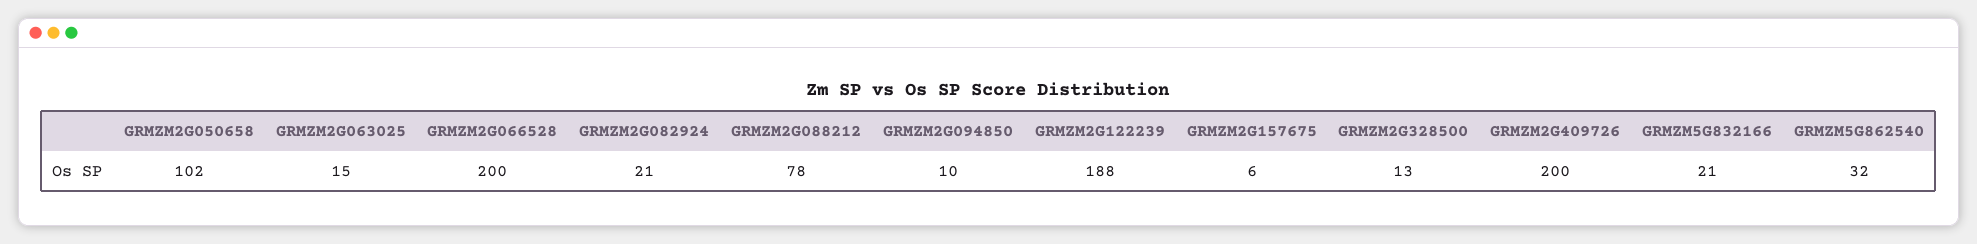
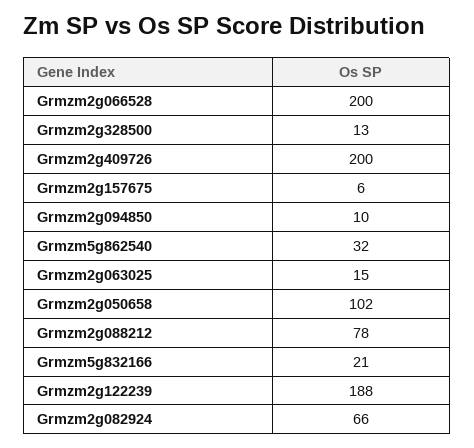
GRMZM2G082924: 21 -> 66

